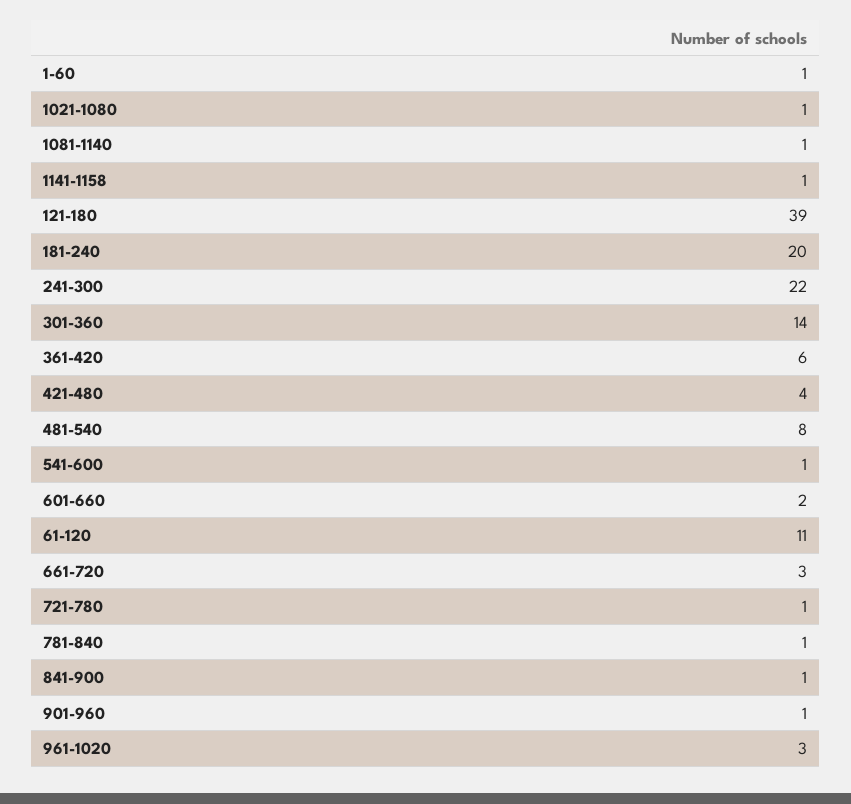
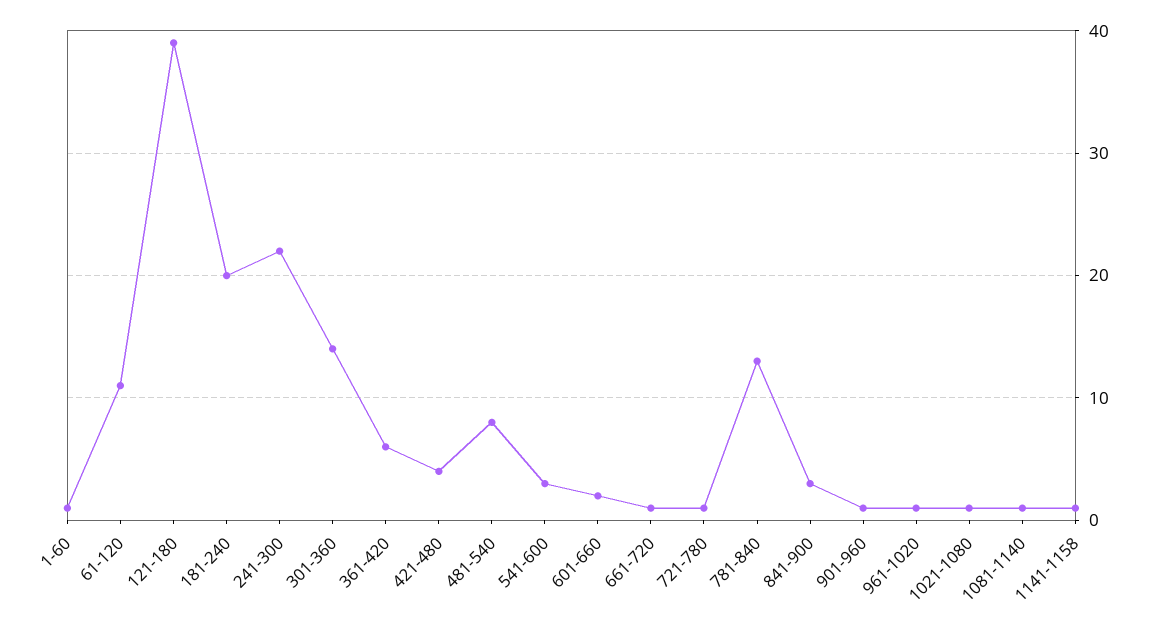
541-600: 1 -> 3
661-720: 3 -> 1
781-840: 1 -> 13
841-900: 1 -> 3
961-1020: 3 -> 1

